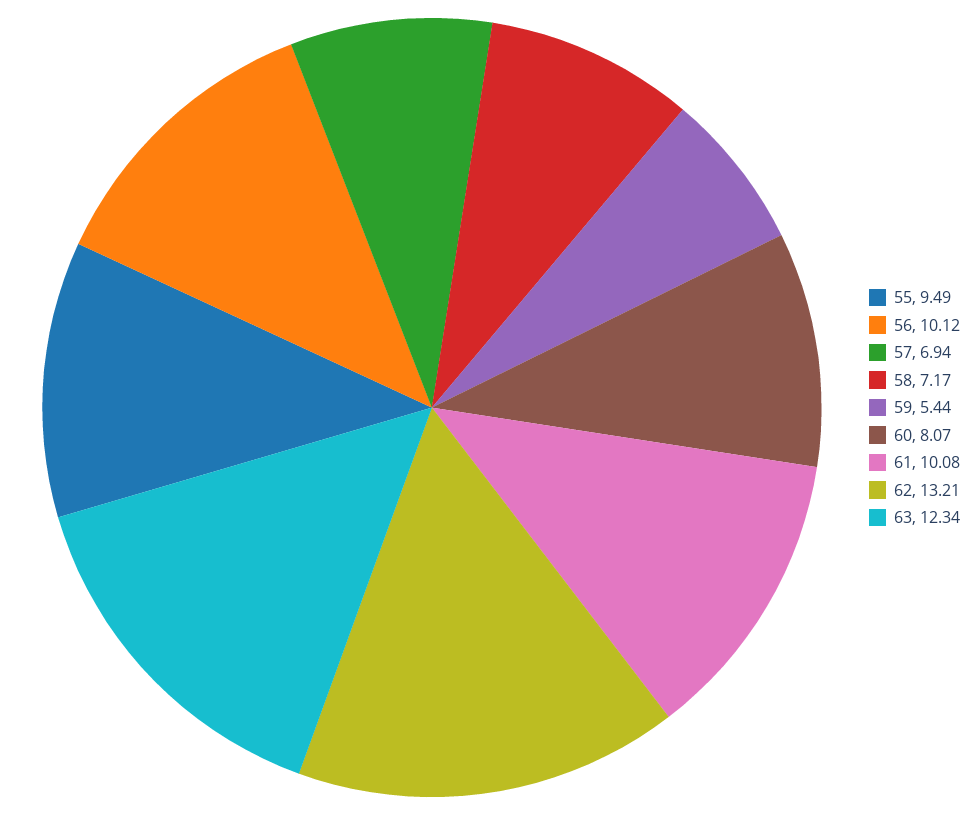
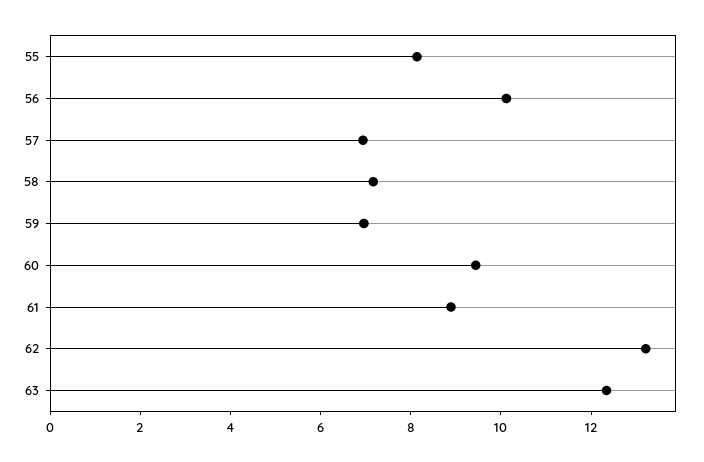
55: 9.49 -> 8
59: 5.44 -> 7
60: 8.07 -> 9.5
61: 10.08 -> 9

